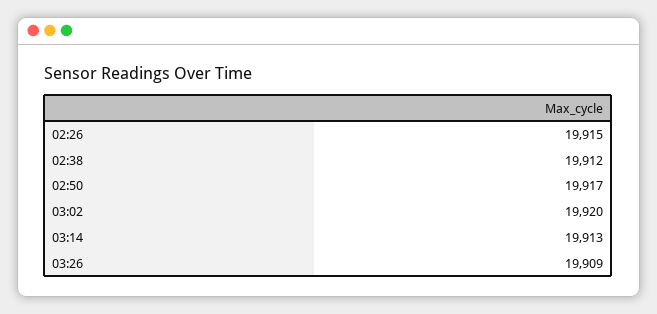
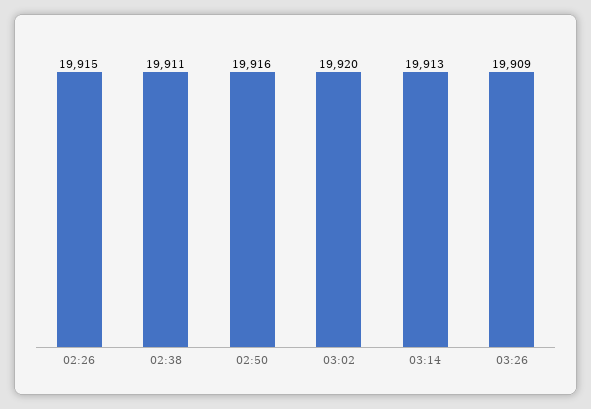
02:38: 19912 -> 19911
02:50: 19917 -> 19916

